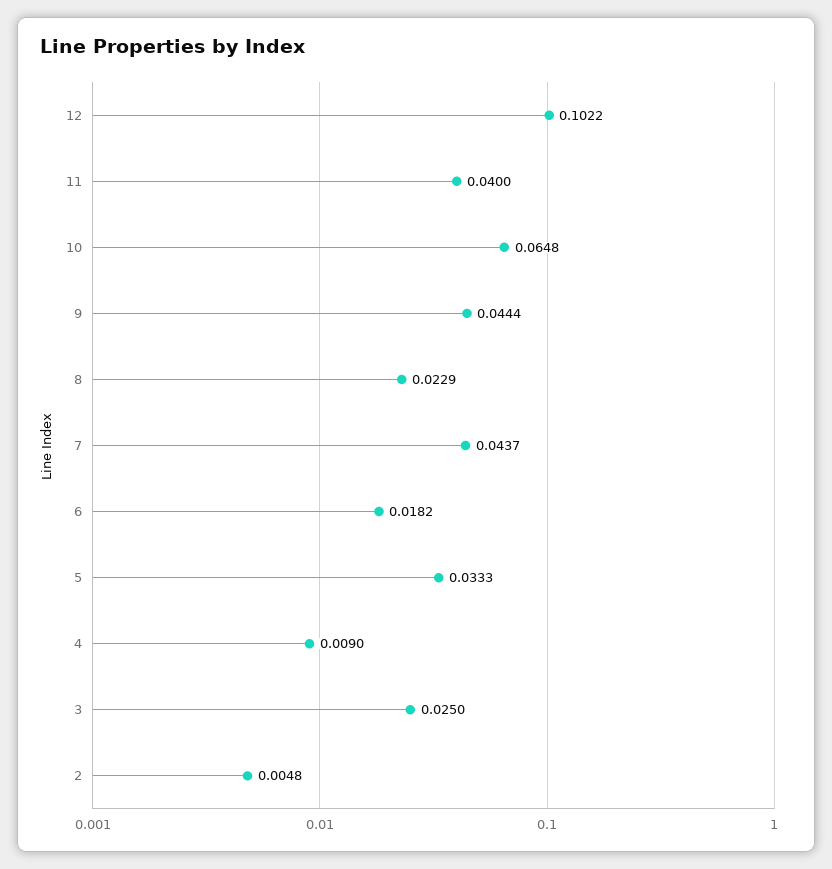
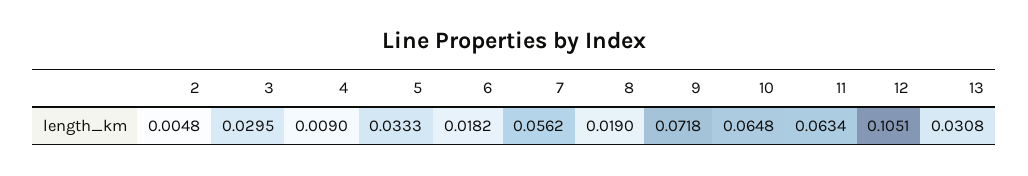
12: 0.1022 -> 0.1051
11: 0.04 -> 0.0634
9: 0.0444 -> 0.0718
8: 0.0229 -> 0.019
7: 0.0437 -> 0.0562
3: 0.025 -> 0.0295
13: none -> 0.0308

